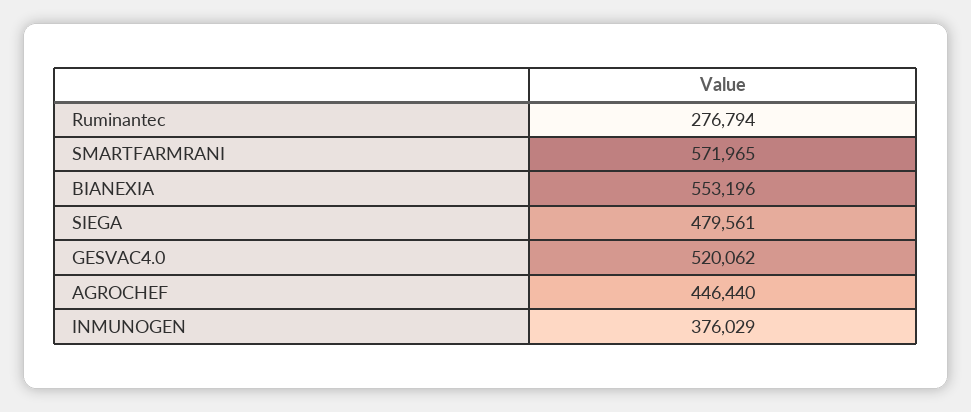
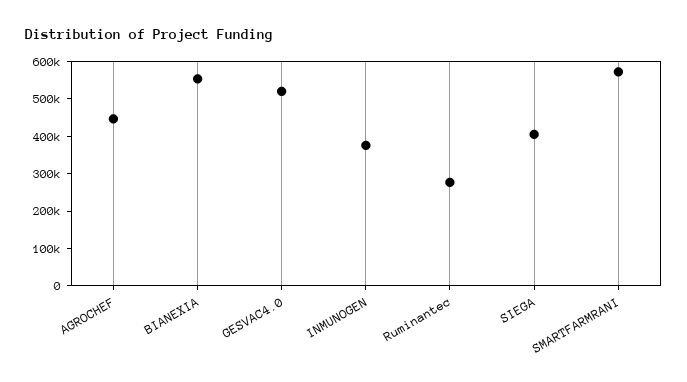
SIEGA: 479561 -> 400000

